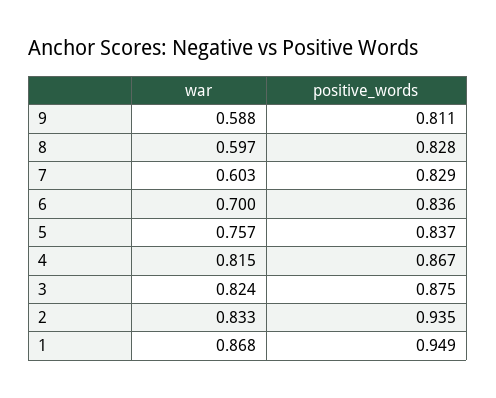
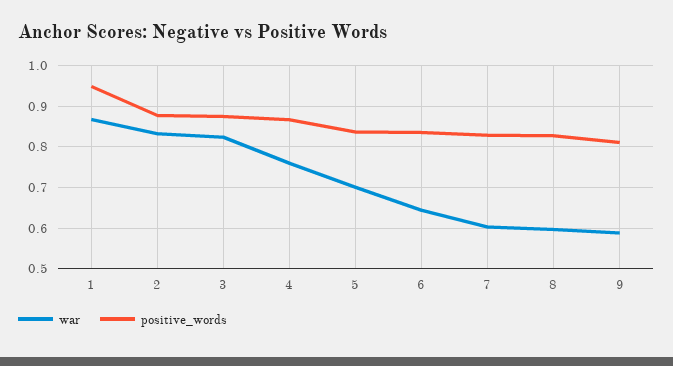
war, 6: 0.7 -> 0.64
war, 5: 0.757 -> 0.7
war, 4: 0.815 -> 0.76
positive_words, 2: 0.935 -> 0.88

